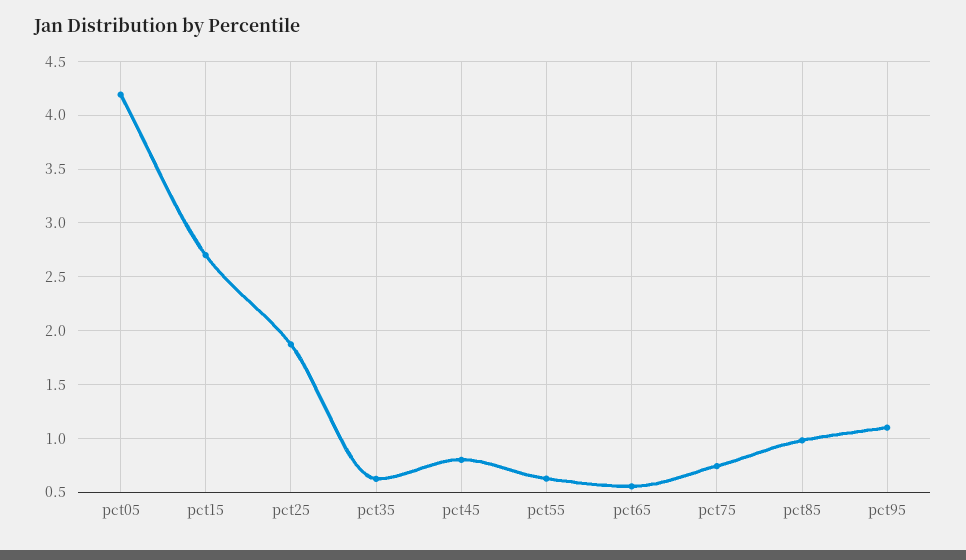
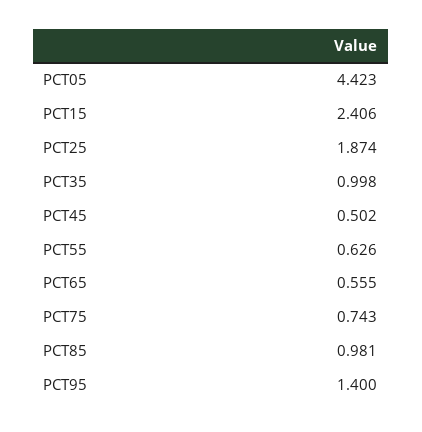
pct05: 4.2 -> 4.423
pct15: 2.7 -> 2.406
pct35: 0.6 -> 0.998
pct45: 0.8 -> 0.502
pct95: 1.1 -> 1.4

